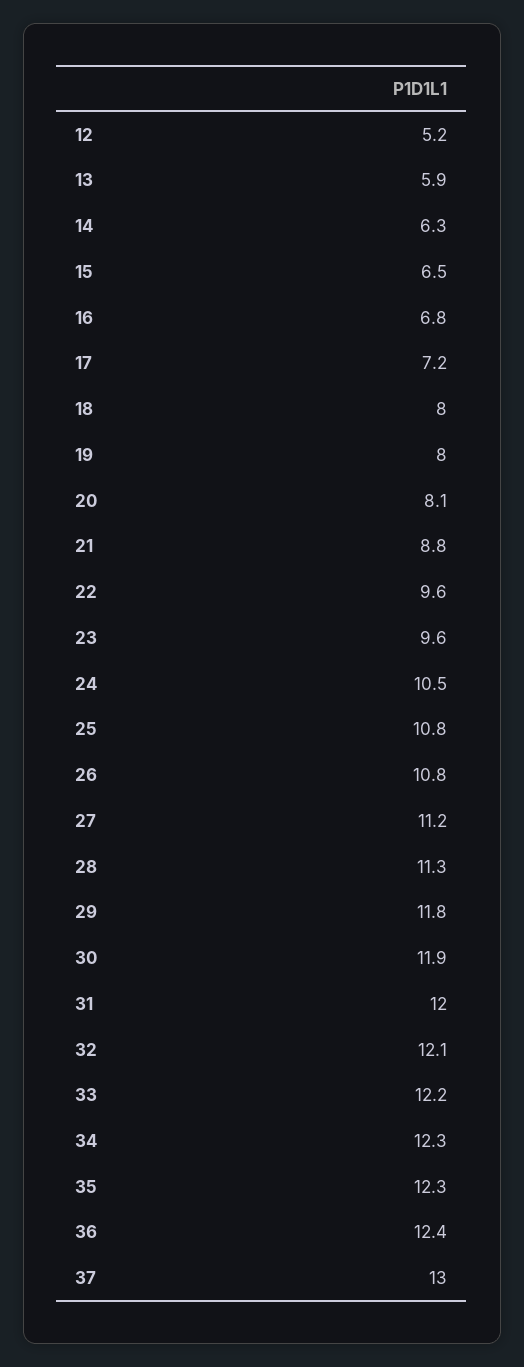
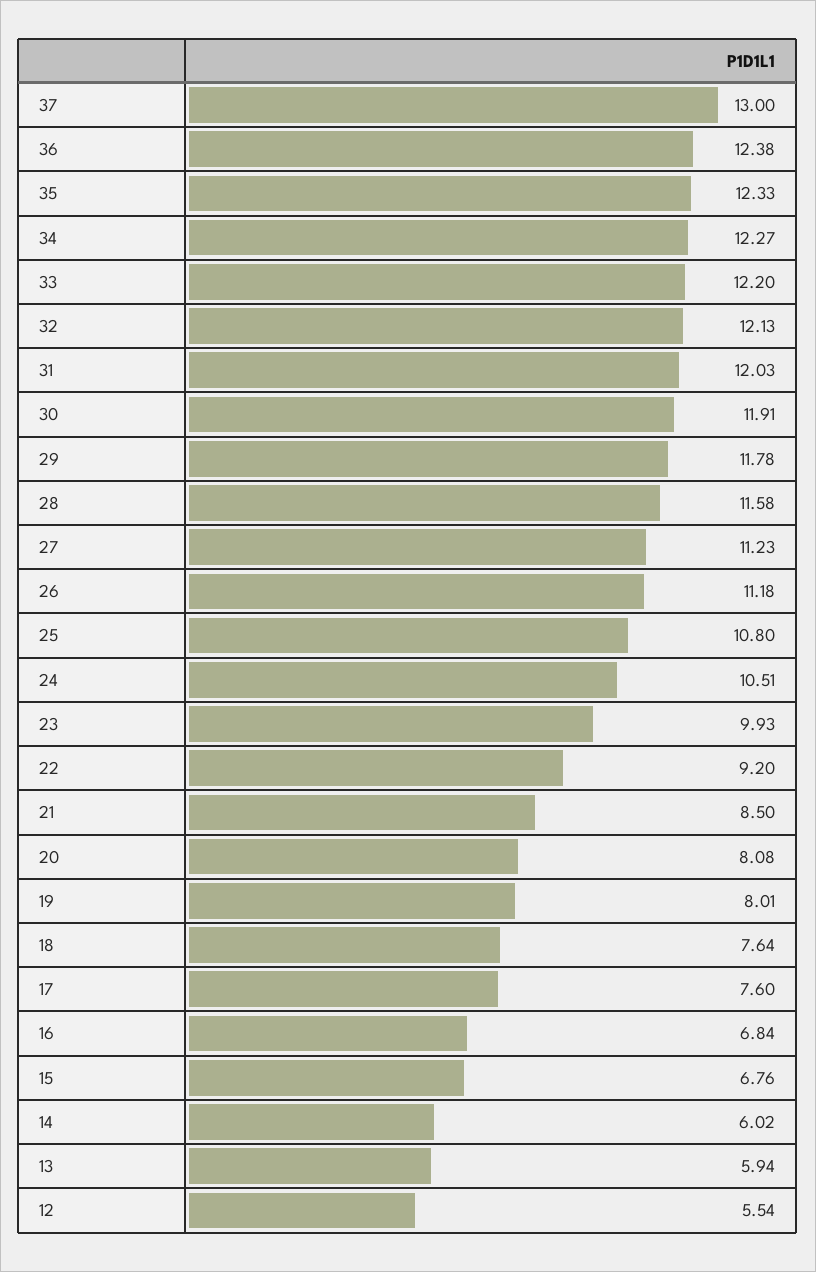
12: 5.2 -> 5.54
14: 6.3 -> 6.02
15: 6.5 -> 6.76
17: 7.2 -> 7.6
18: 8 -> 7.64
21: 8.8 -> 8.5
22: 9.6 -> 9.2
23: 9.6 -> 9.93
26: 10.8 -> 11.18
28: 11.3 -> 11.58

